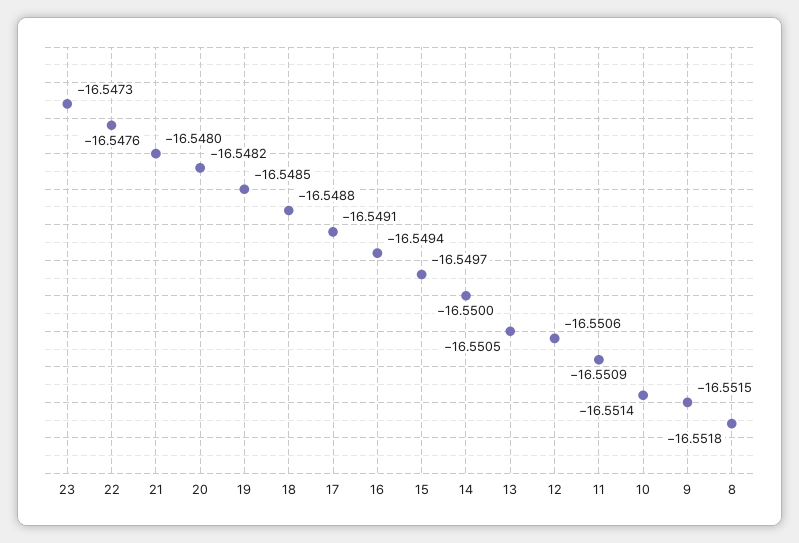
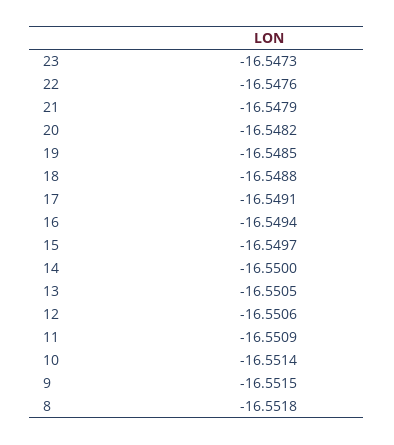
21: -16.548 -> -16.5479

